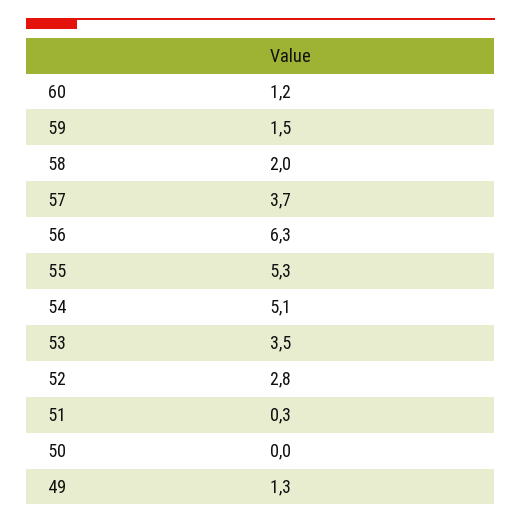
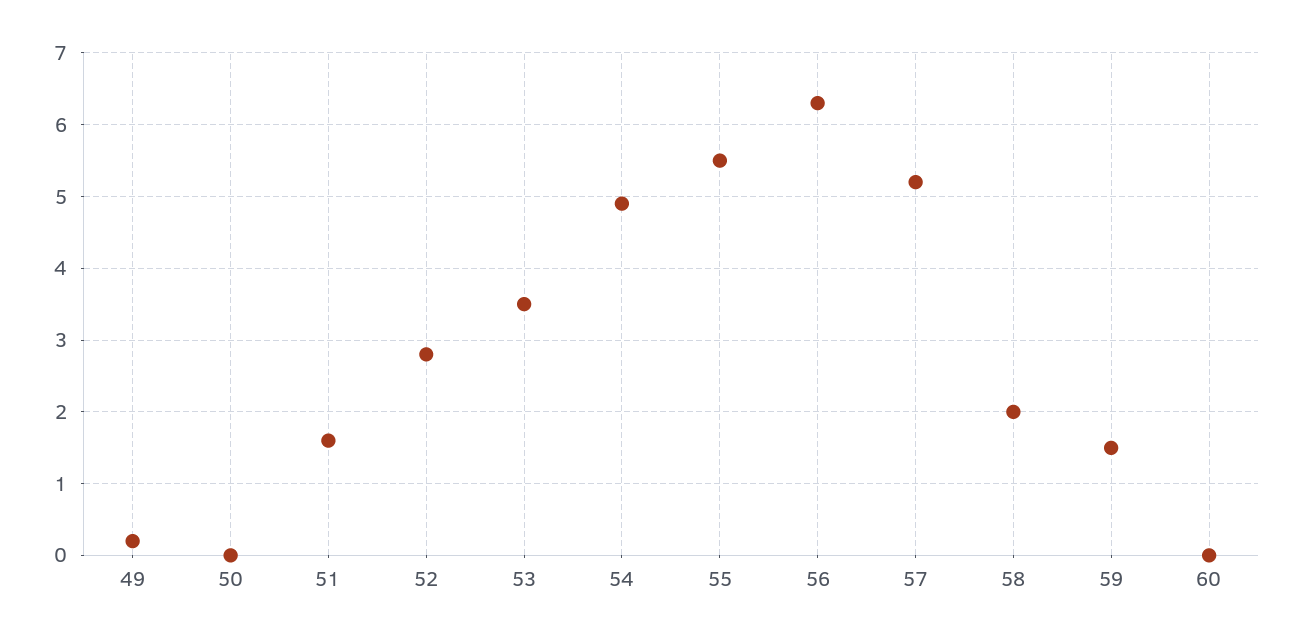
60: 1.2 -> 0
57: 3.7 -> 5.2
55: 5.3 -> 5.5
54: 5.1 -> 4.9
51: 0.3 -> 1.6
49: 1.3 -> 0.2

